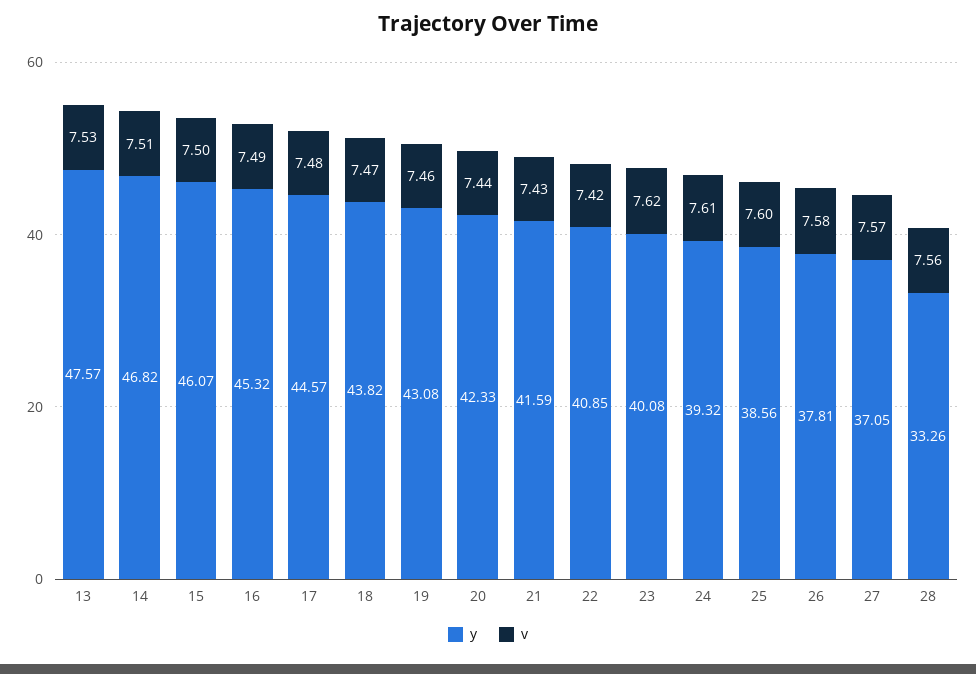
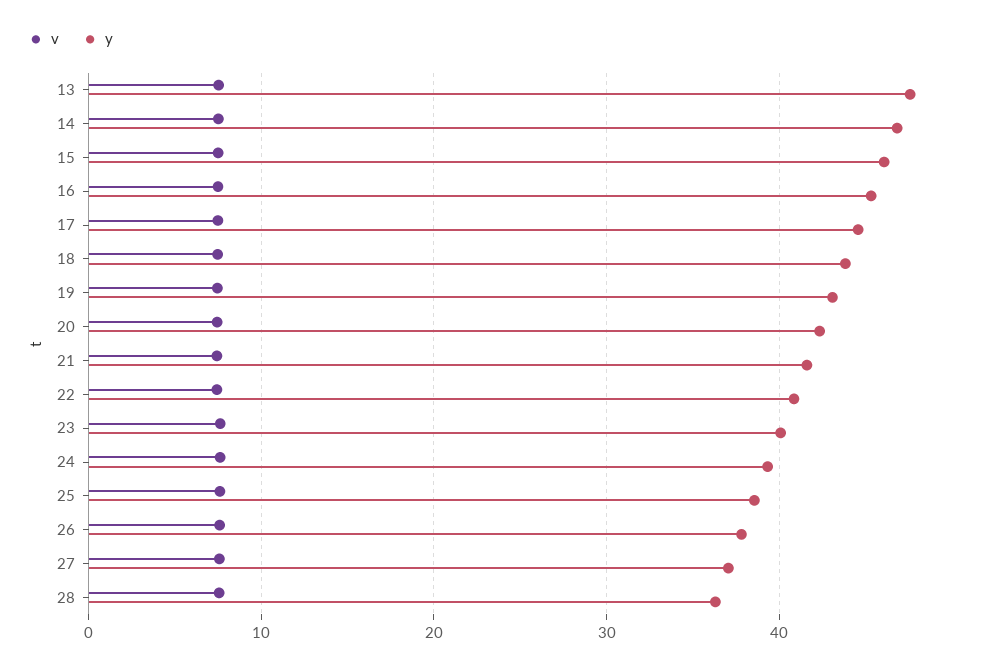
y, 28: 33.26 -> 36

